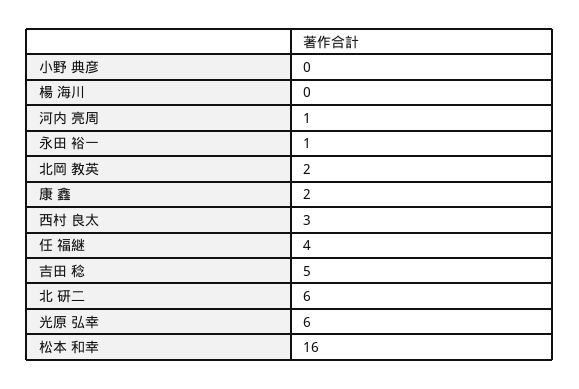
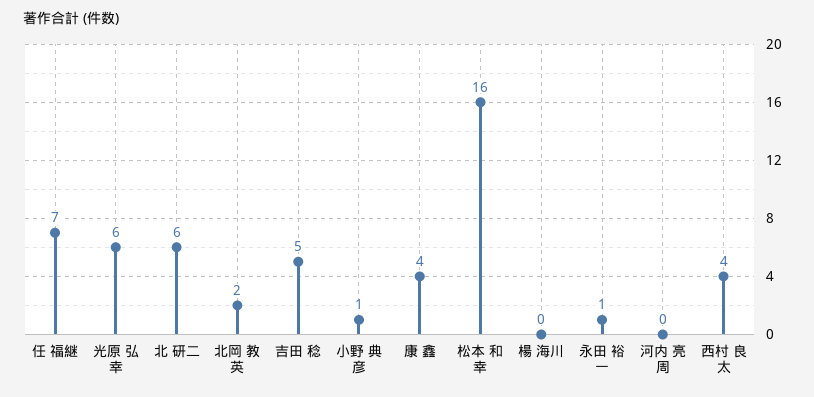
小野 典彦: 0 -> 1
河内 亮周: 1 -> 0
康 鑫: 2 -> 4
西村 良太: 3 -> 4
任 福継: 4 -> 7

